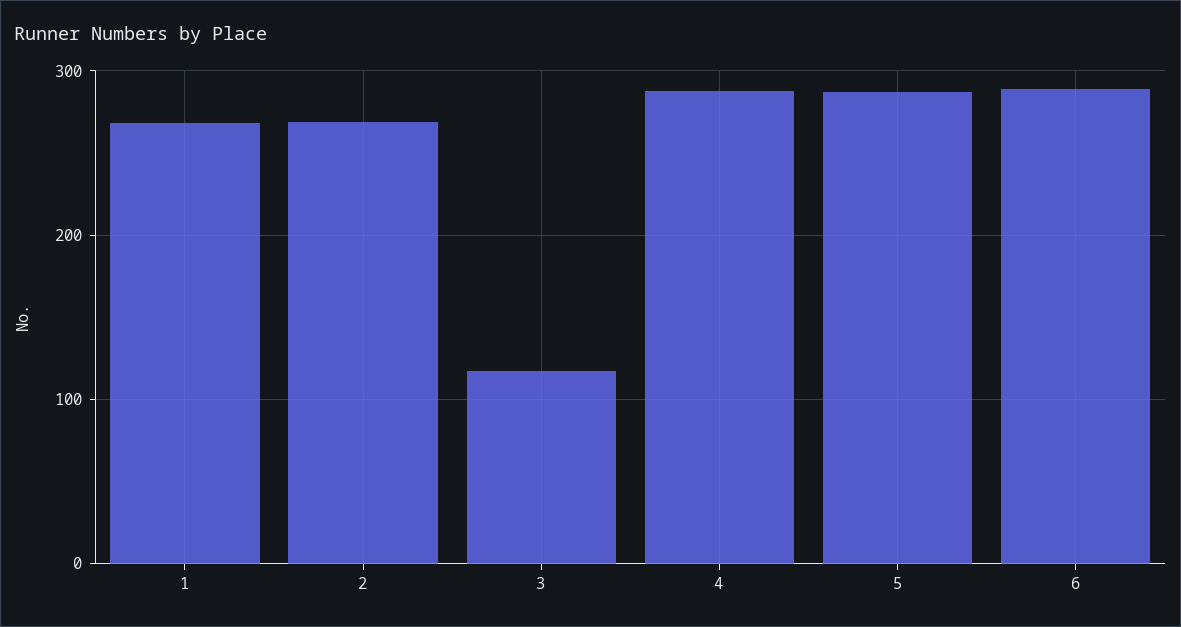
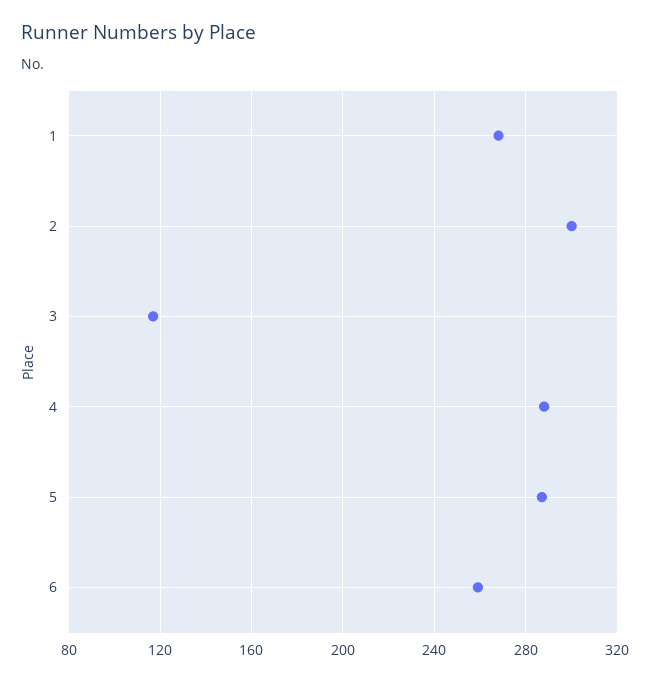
2: 270 -> 300
6: 290 -> 260

